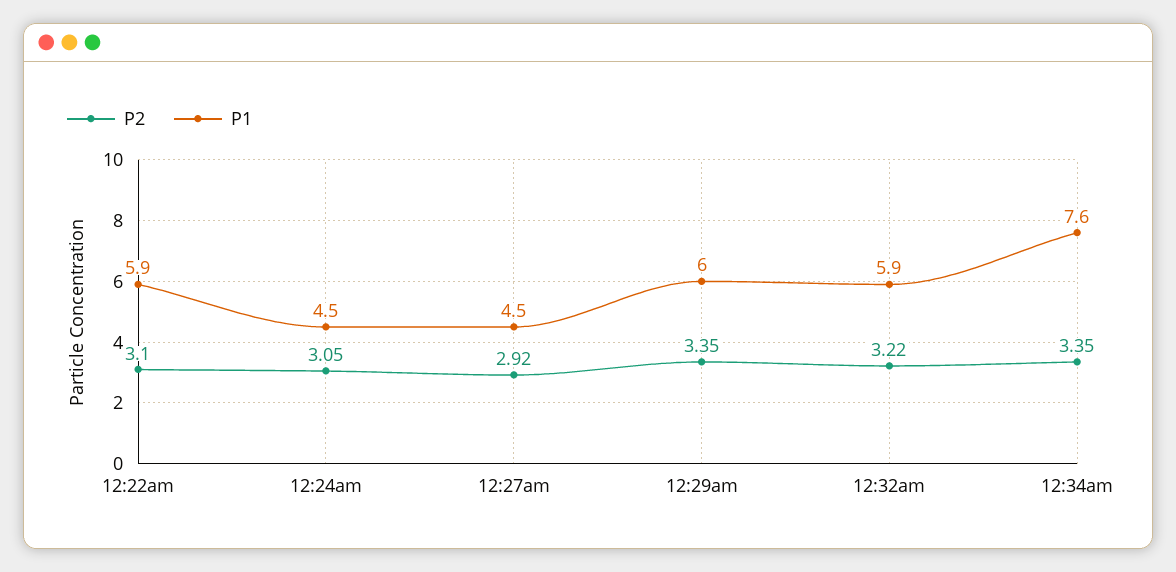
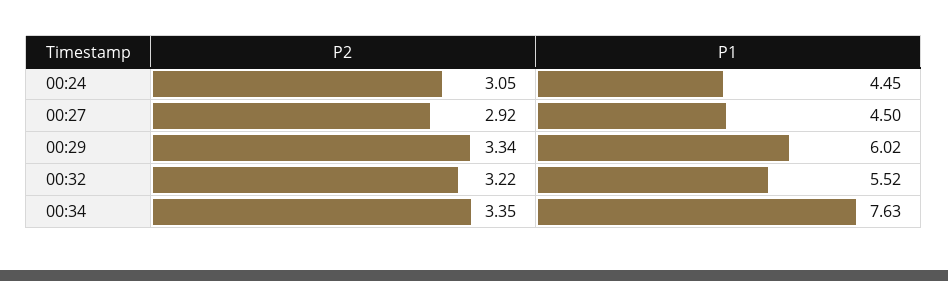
P2, 12:22am: 3.1 -> none
P1, 12:22am: 5.9 -> none
P2, 12:29am: 3.35 -> 3.34
P1, 12:32am: 5.9 -> 5.52

